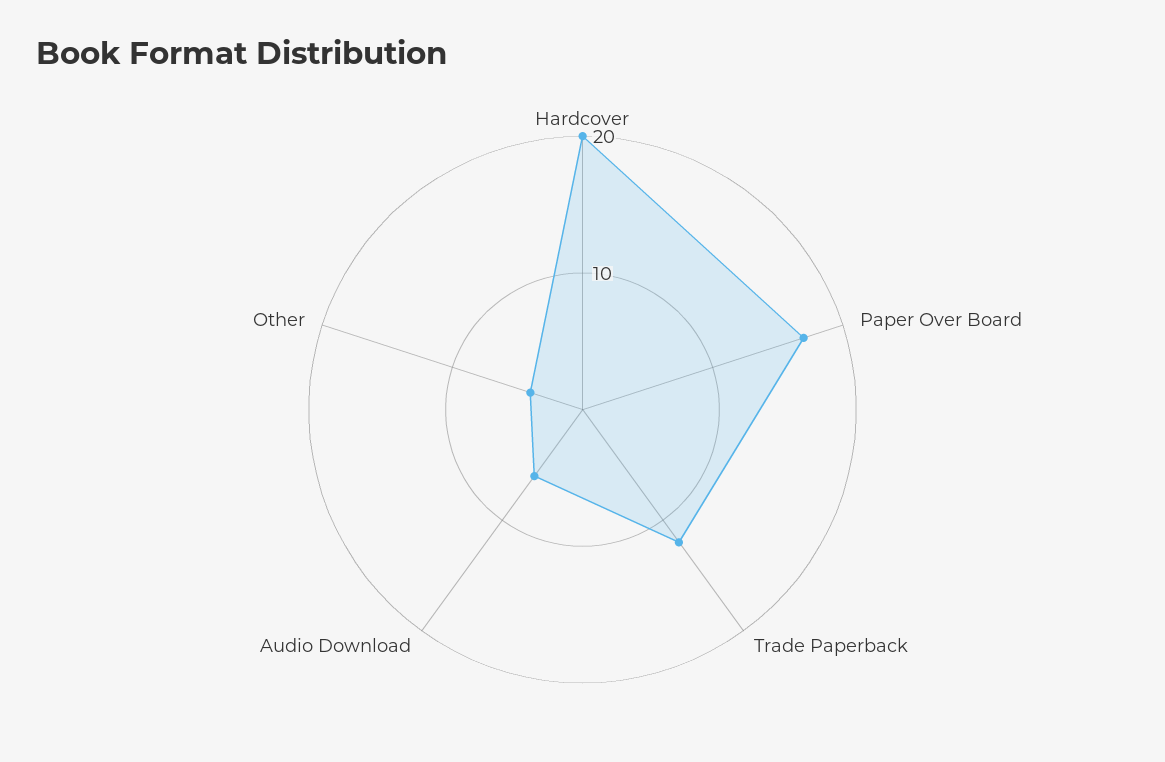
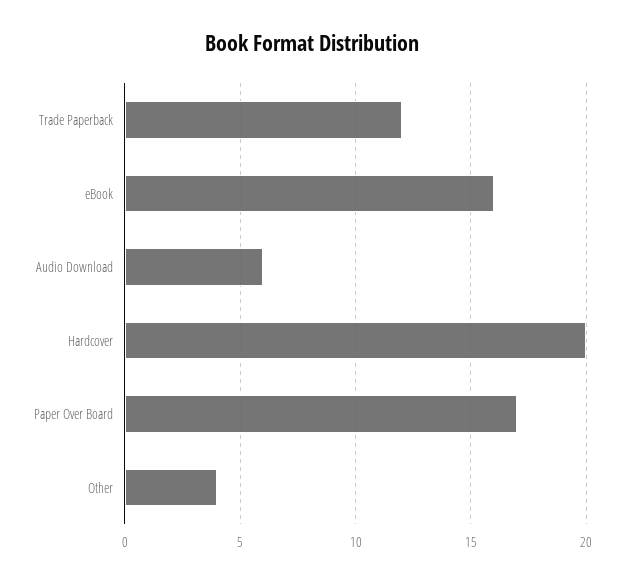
eBook: none -> 16

